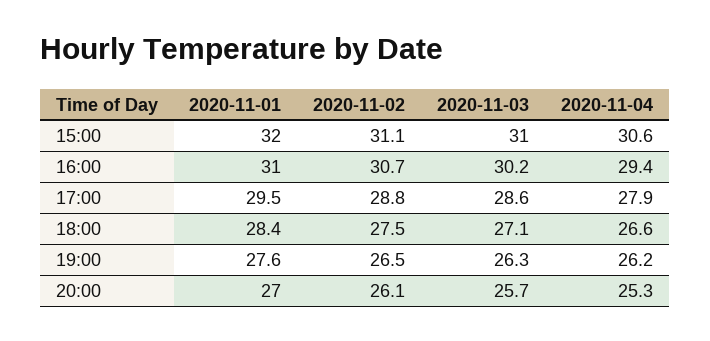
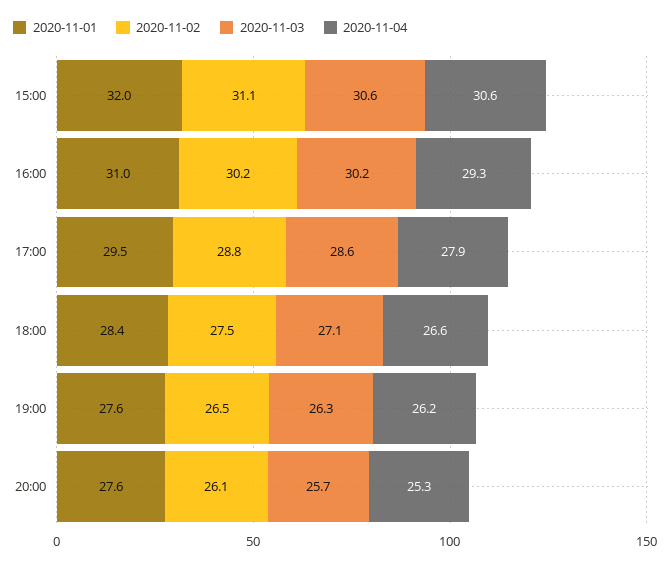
2020-11-03, 15:00: 31 -> 30.6
2020-11-02, 16:00: 30.7 -> 30.2
2020-11-04, 16:00: 29.4 -> 29.3
2020-11-01, 20:00: 27 -> 27.6

